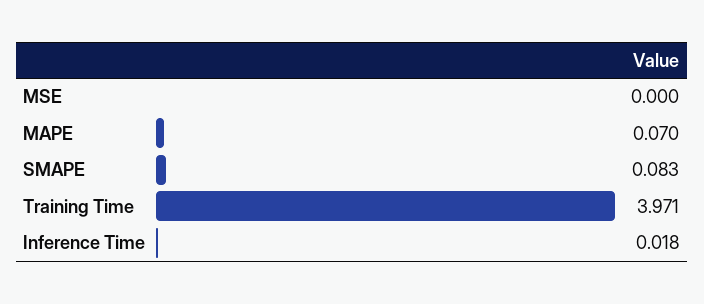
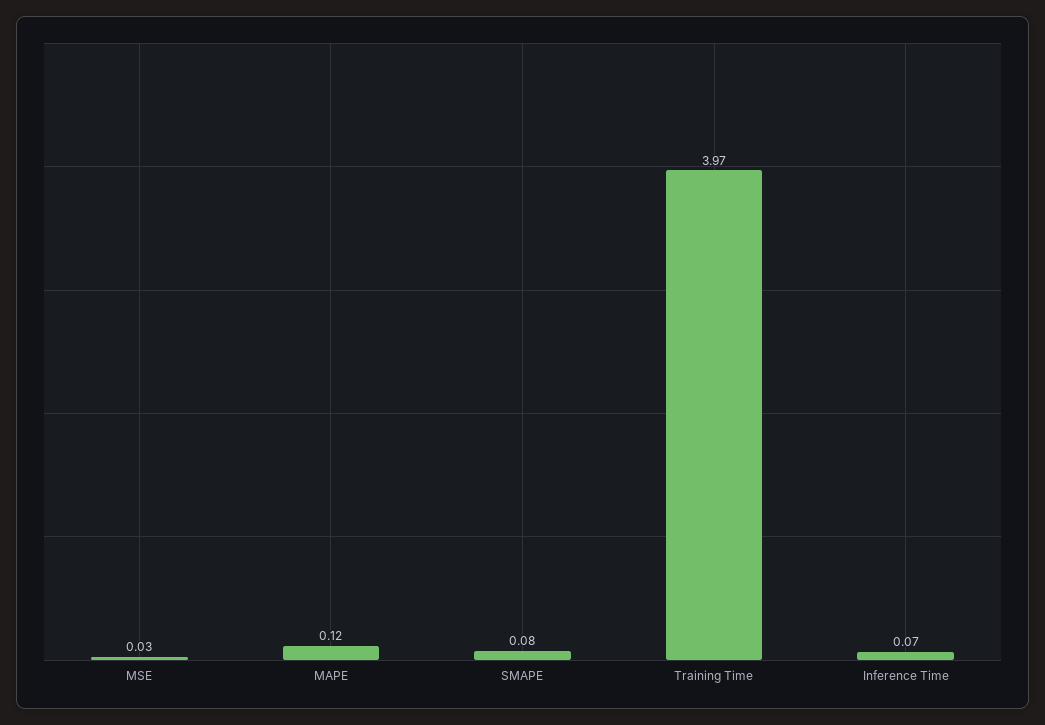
MSE: 0 -> 0.03
MAPE: 0.07 -> 0.12
Inference Time: 0.018 -> 0.07

